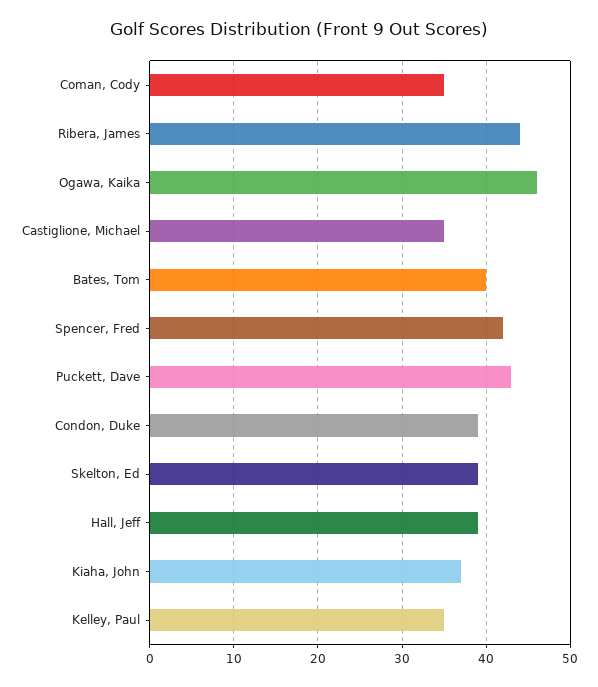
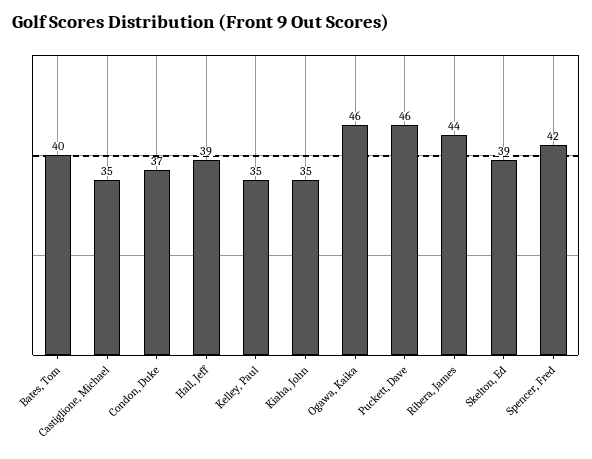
Coman, Cody: 35 -> none
Puckett, Dave: 43 -> 46
Condon, Duke: 39 -> 37
Kiaha, John: 37 -> 35

